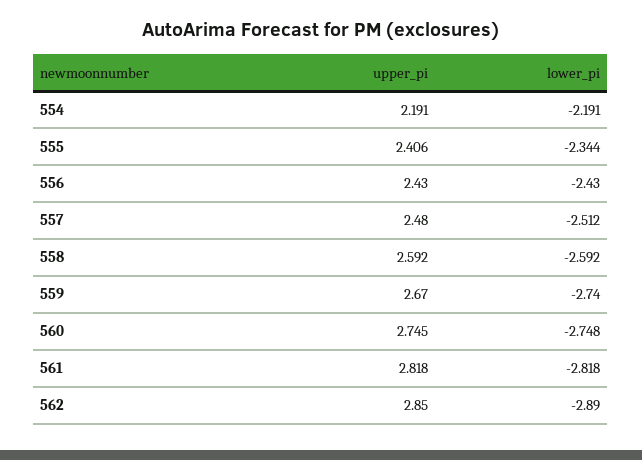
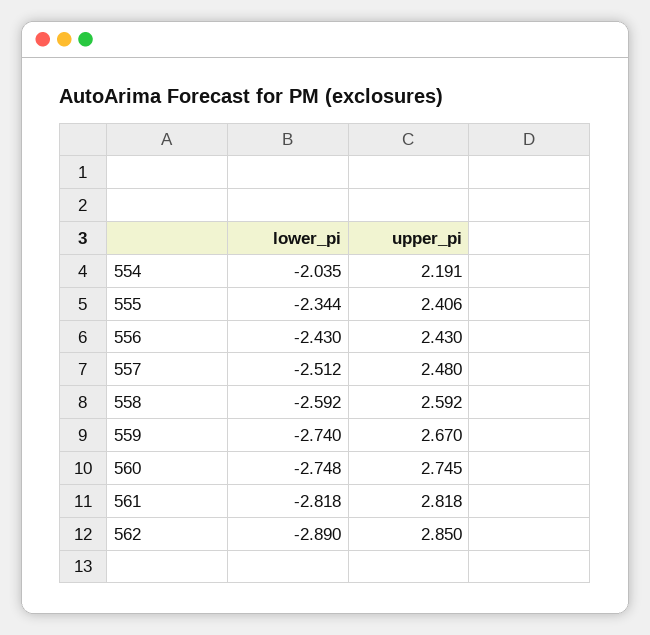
lower_pi, 554: -2.191 -> -2.035

